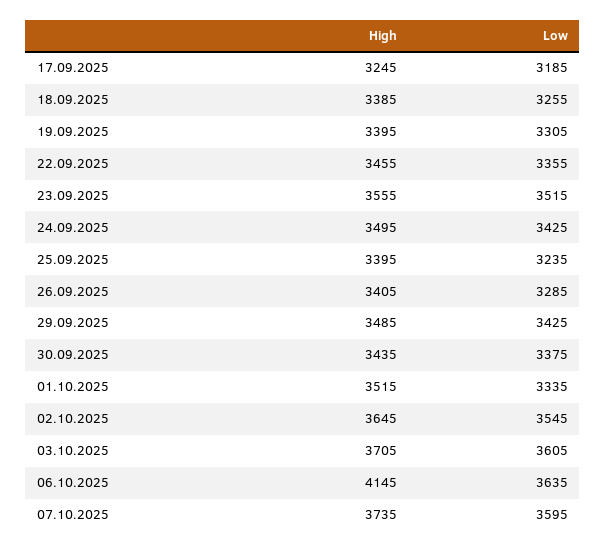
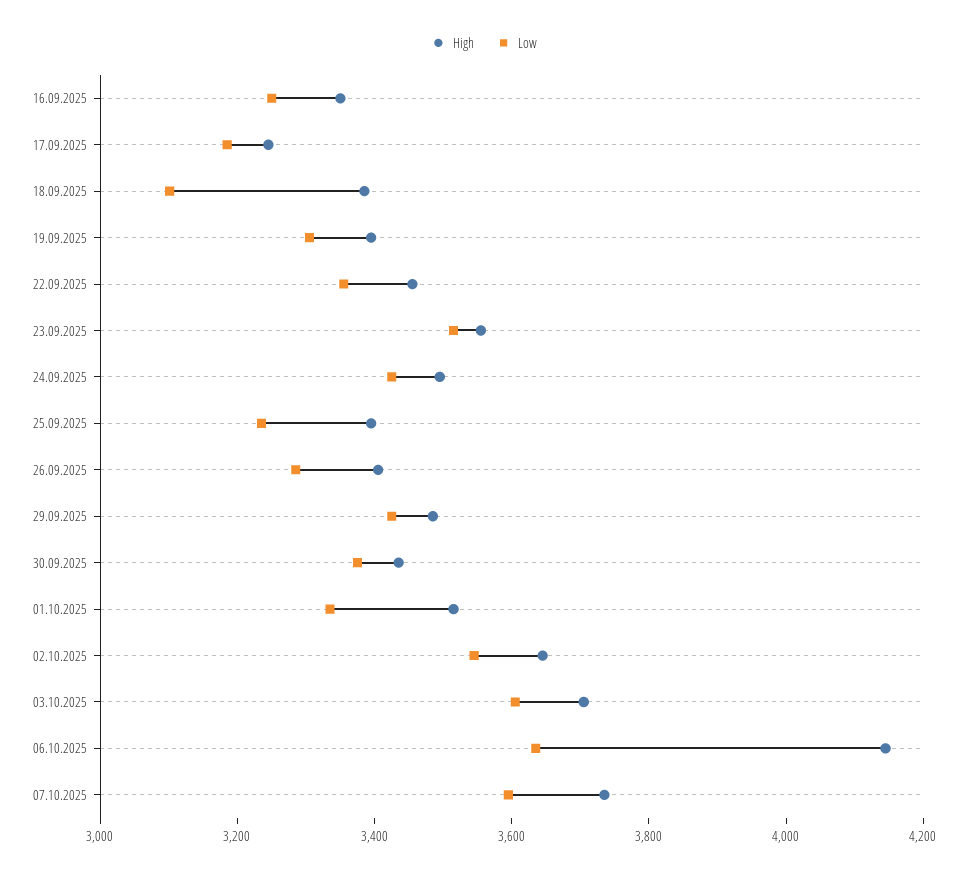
Low, 18.09.2025: 3255 -> 3100
High, 16.09.2025: none -> 3350
Low, 16.09.2025: none -> 3250

